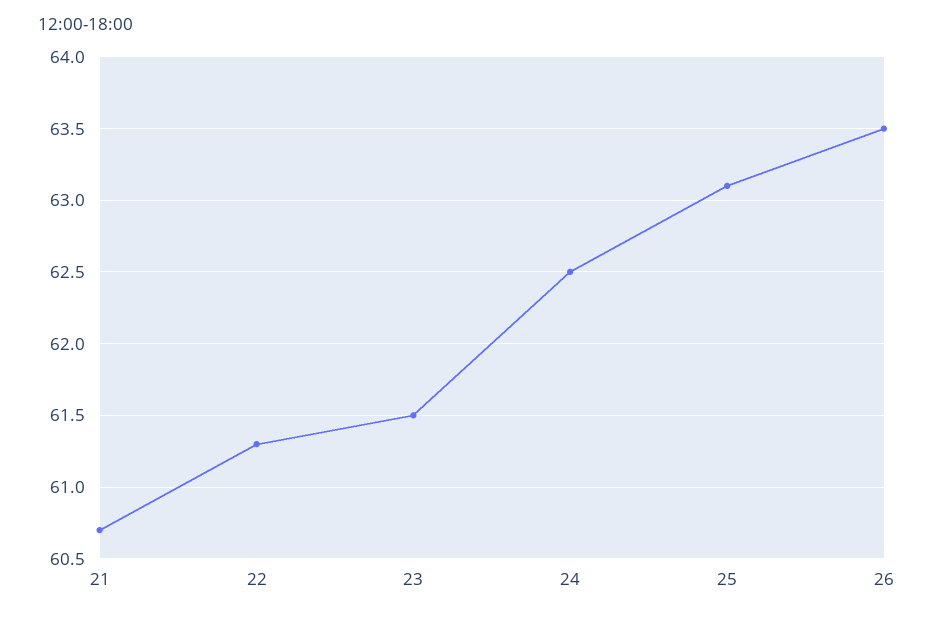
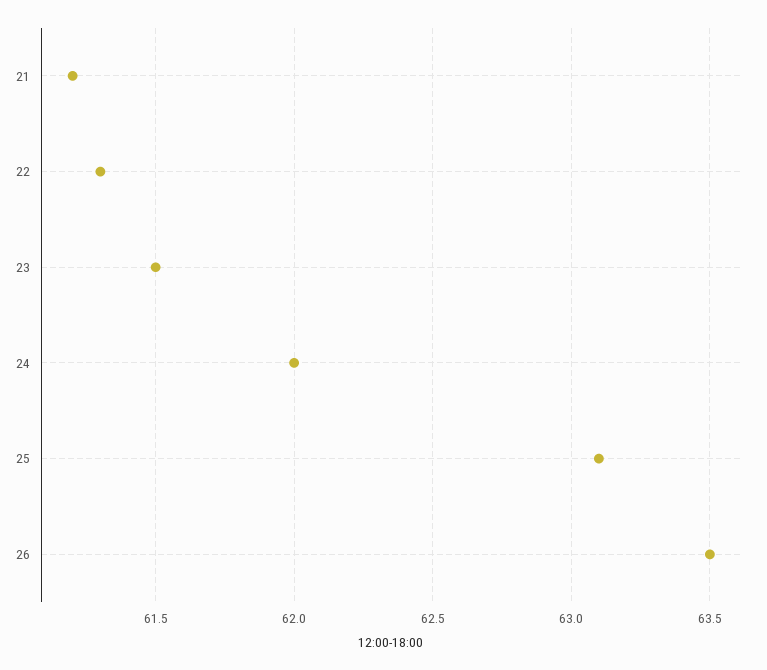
21: 60.7 -> 61.2
24: 62.5 -> 62

